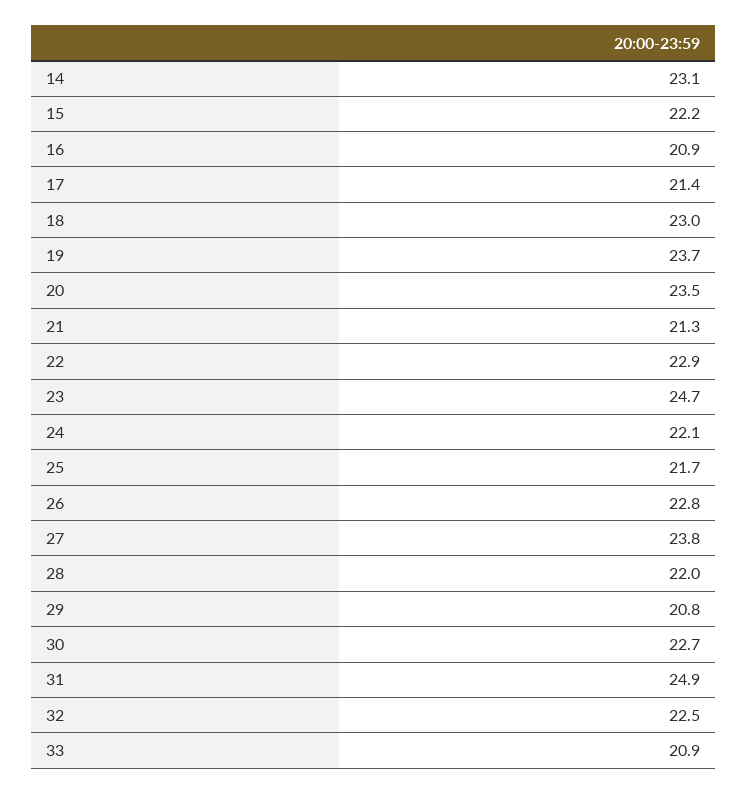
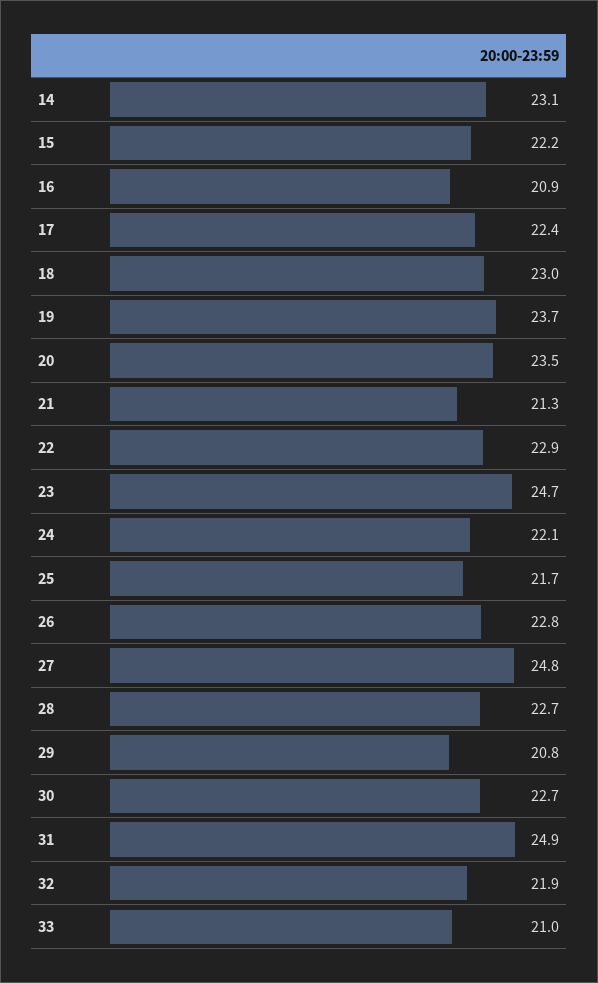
17: 21.4 -> 22.4
27: 23.8 -> 24.8
28: 22 -> 22.7
32: 22.5 -> 21.9
33: 20.9 -> 21

